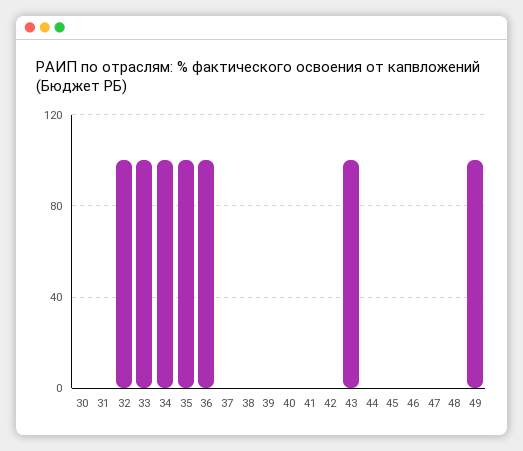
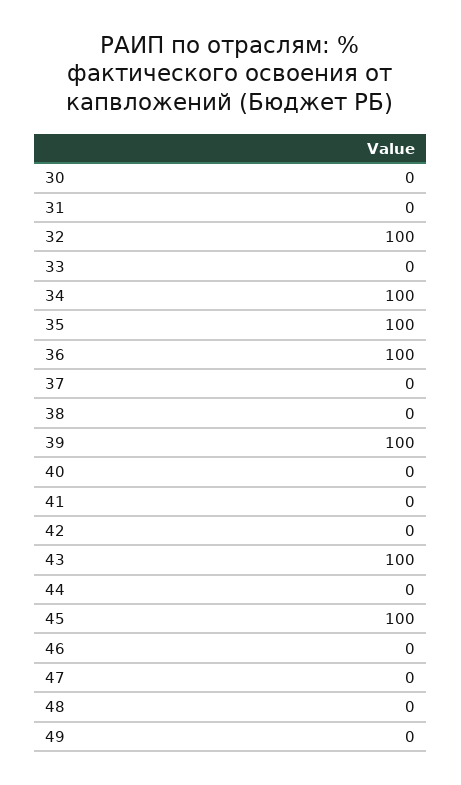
33: 100 -> 0
39: 0 -> 100
45: 0 -> 100
49: 100 -> 0

